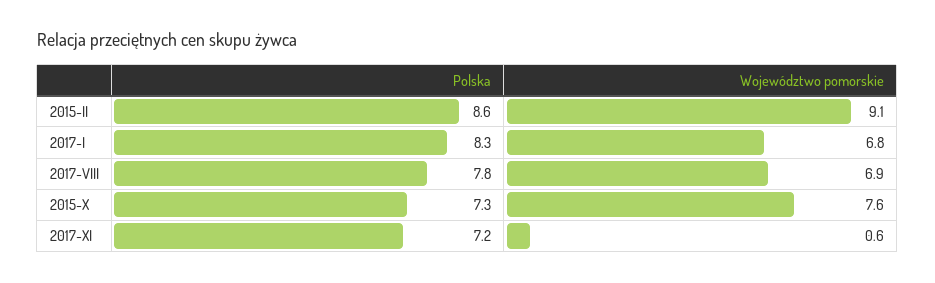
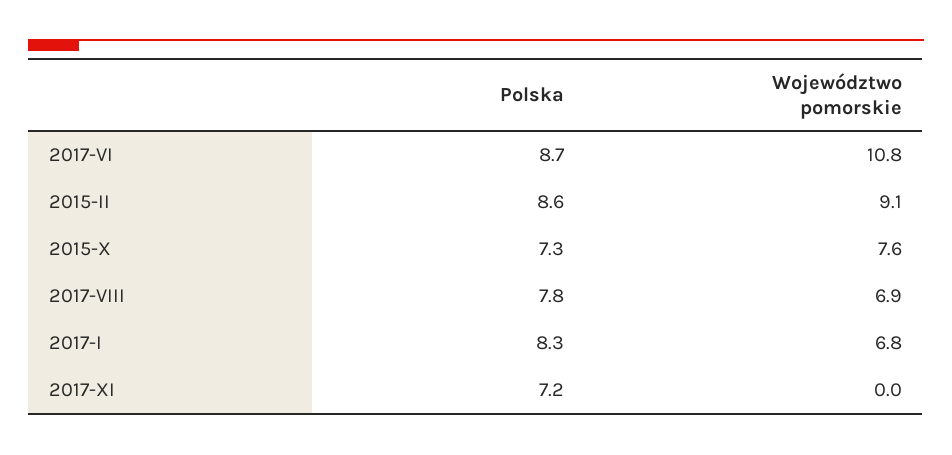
Województwo pomorskie, 2017-XI: 0.6 -> 0
Polska, 2017-VI: none -> 8.7
Województwo pomorskie, 2017-VI: none -> 10.8

